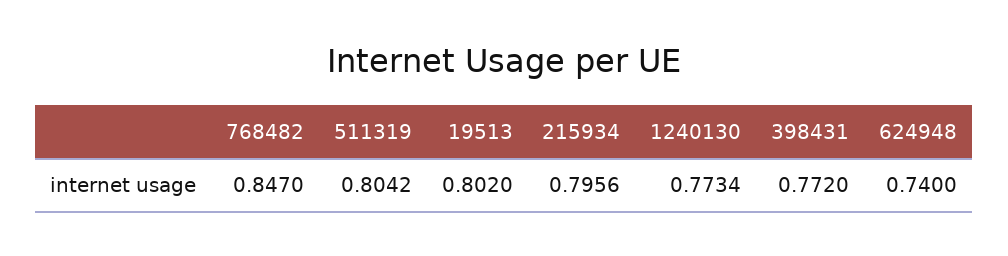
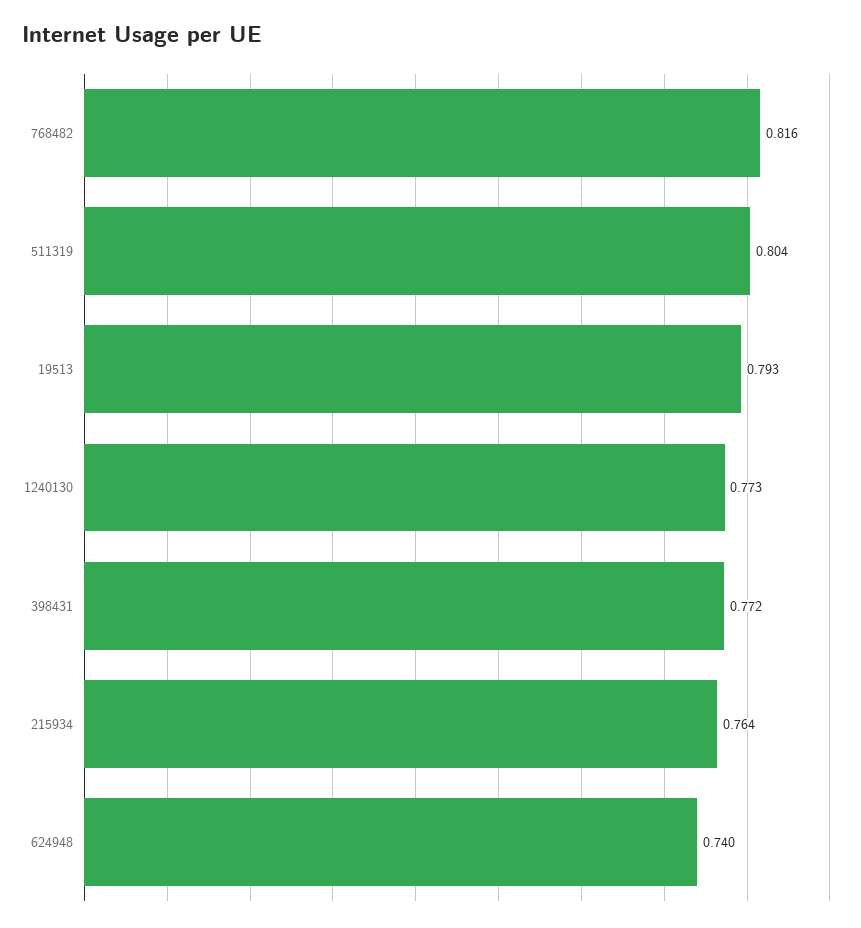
768482: 0.847 -> 0.816
19513: 0.802 -> 0.793
215934: 0.7956 -> 0.764

